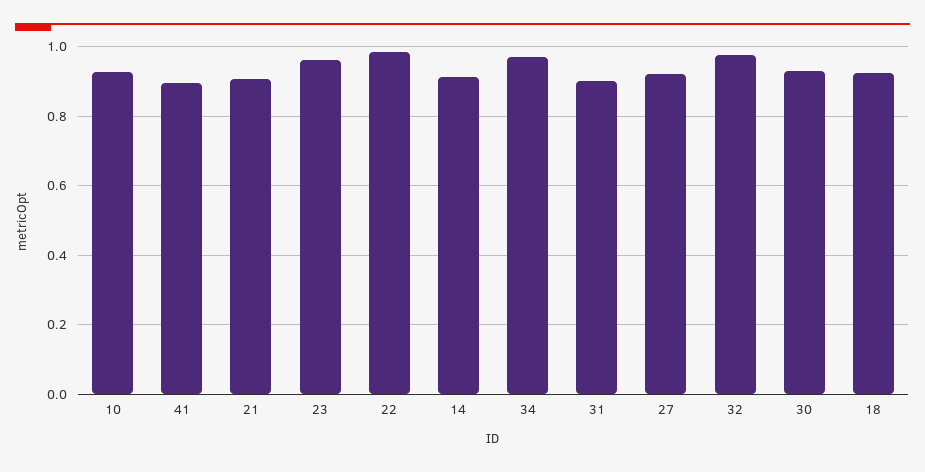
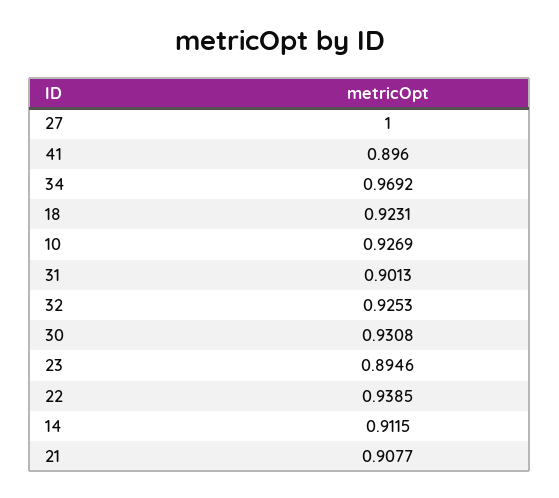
23: 0.96 -> 0.8946
22: 0.98 -> 0.9385
27: 0.92 -> 1
32: 0.98 -> 0.9253

